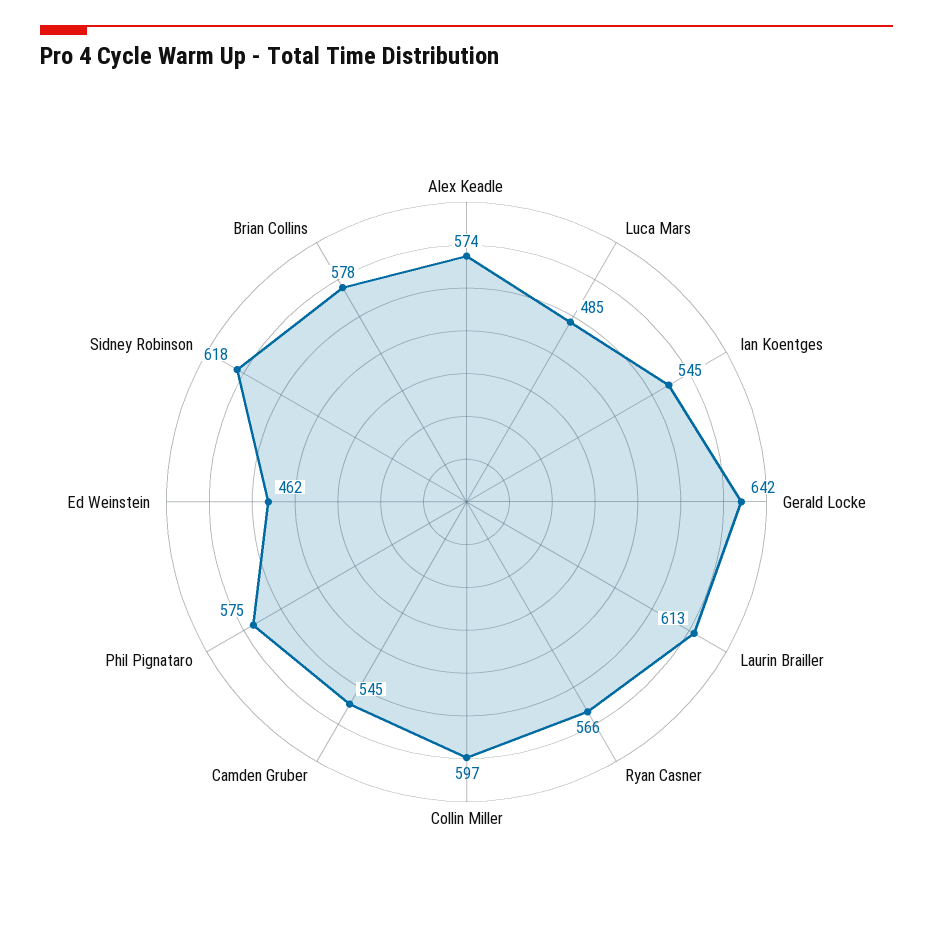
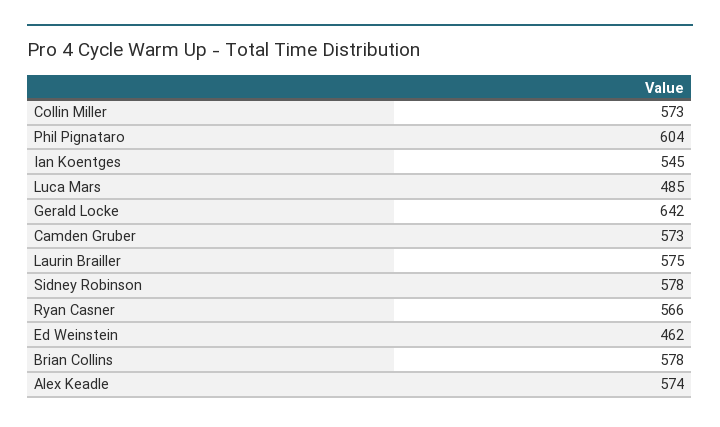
Laurin Brailler: 613 -> 575
Collin Miller: 597 -> 573
Camden Gruber: 545 -> 573
Phil Pignataro: 575 -> 604
Sidney Robinson: 618 -> 578

